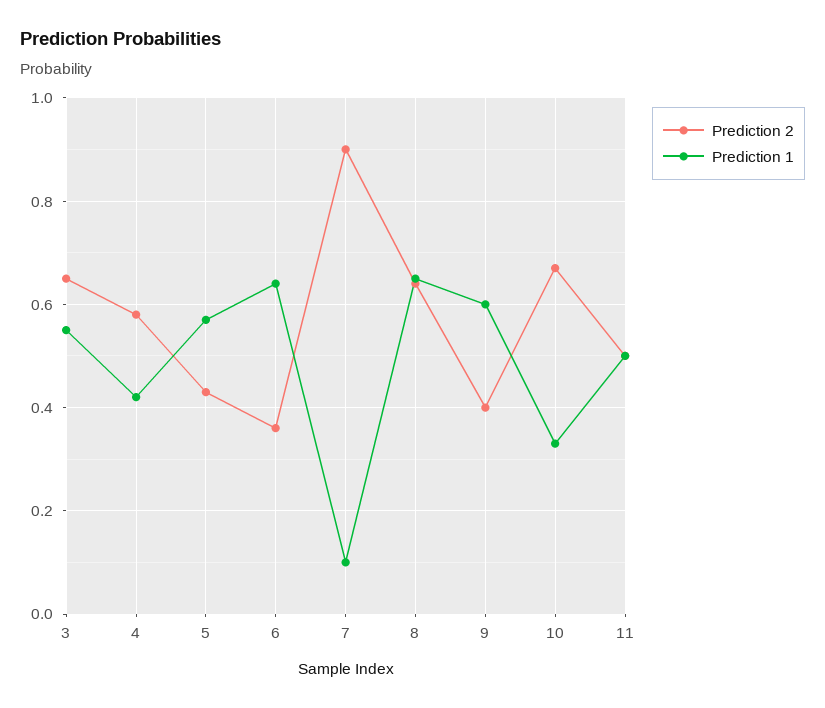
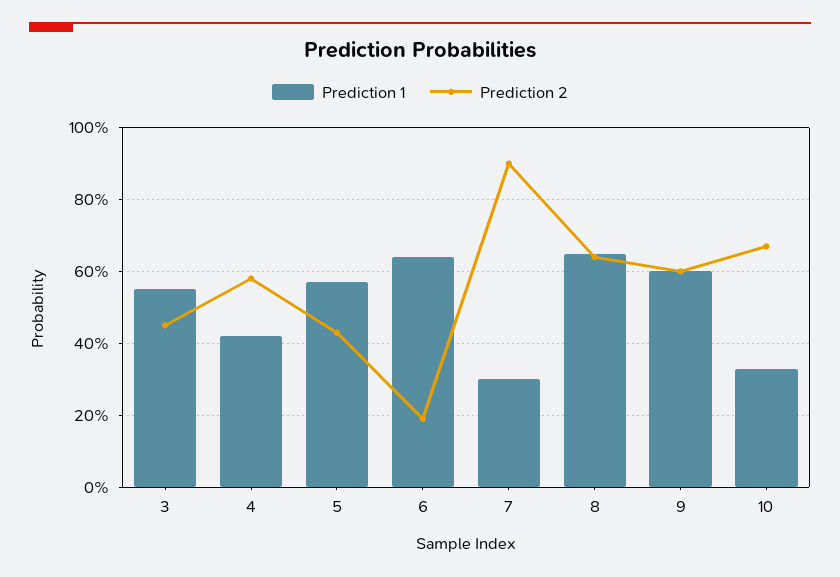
Prediction 2, 3: 0.65 -> 0.45
Prediction 2, 6: 0.35 -> 0.2
Prediction 1, 7: 0.1 -> 0.3
Prediction 2, 9: 0.4 -> 0.6
Prediction 2, 11: 0.5 -> none
Prediction 1, 11: 0.5 -> none

